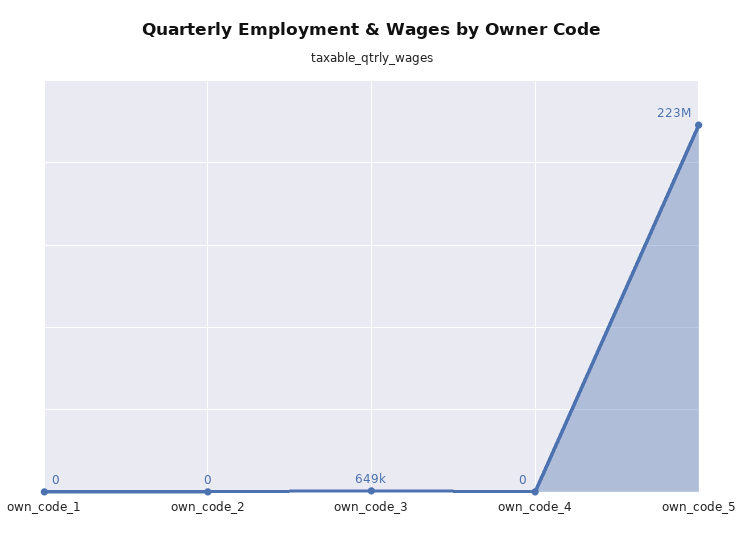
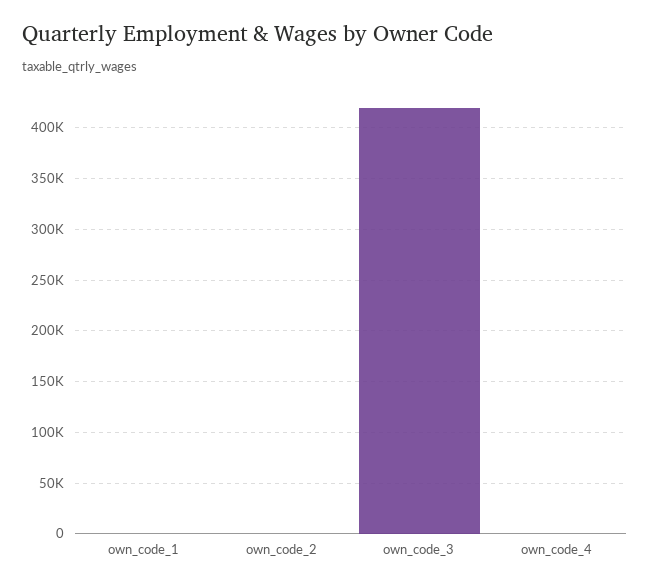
own_code_3: 649000 -> 420000
own_code_5: 223000000 -> none

